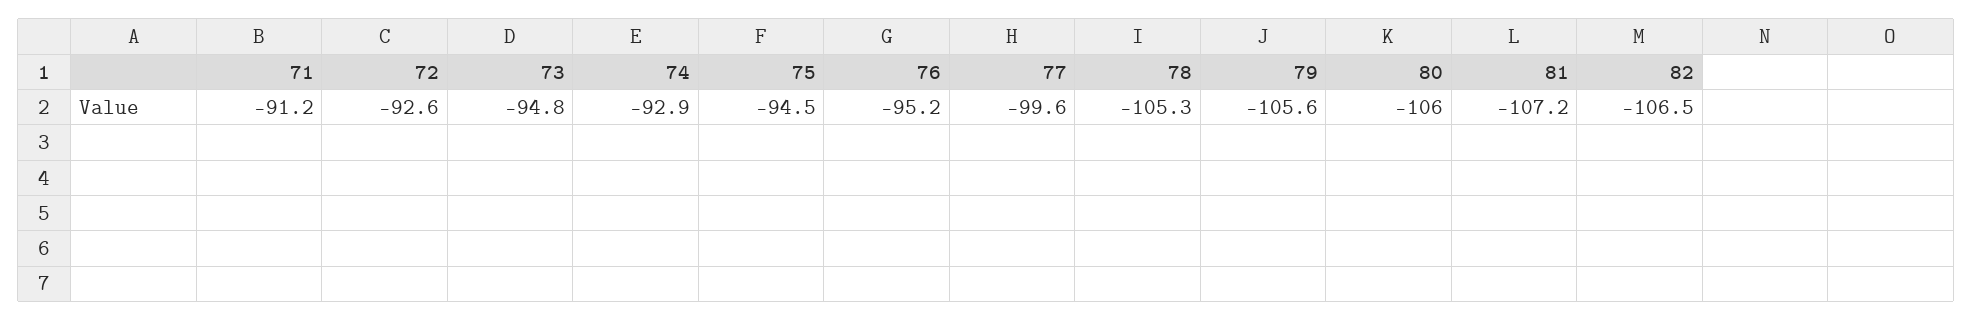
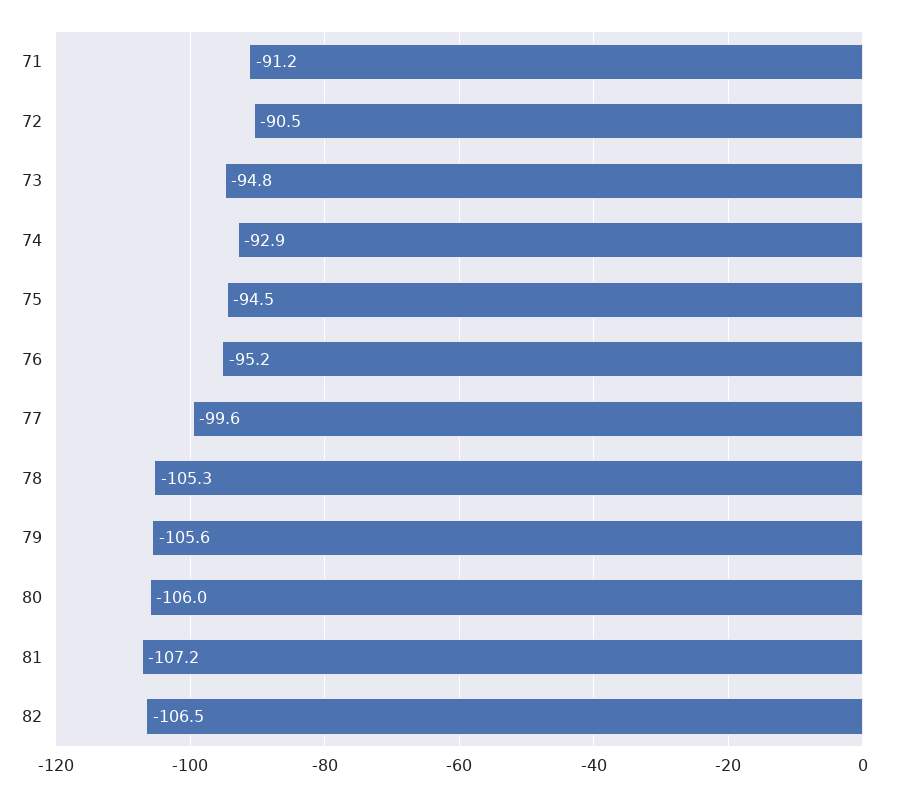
72: -92.6 -> -90.5

